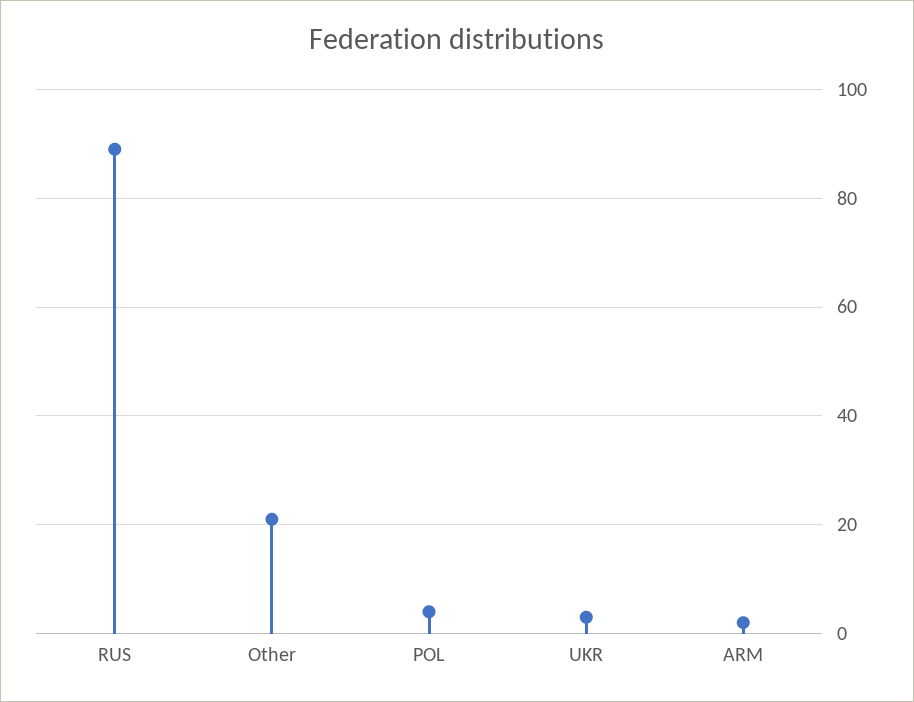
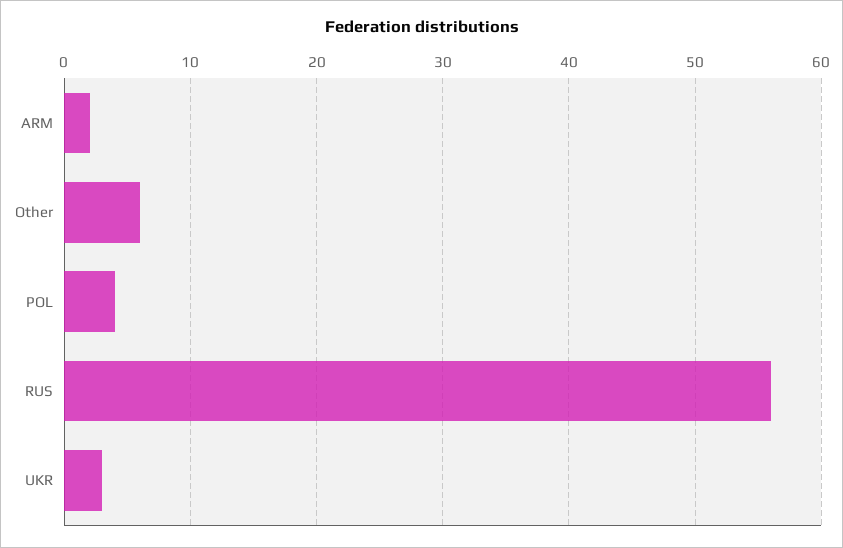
RUS: 90 -> 56
Other: 20 -> 6

